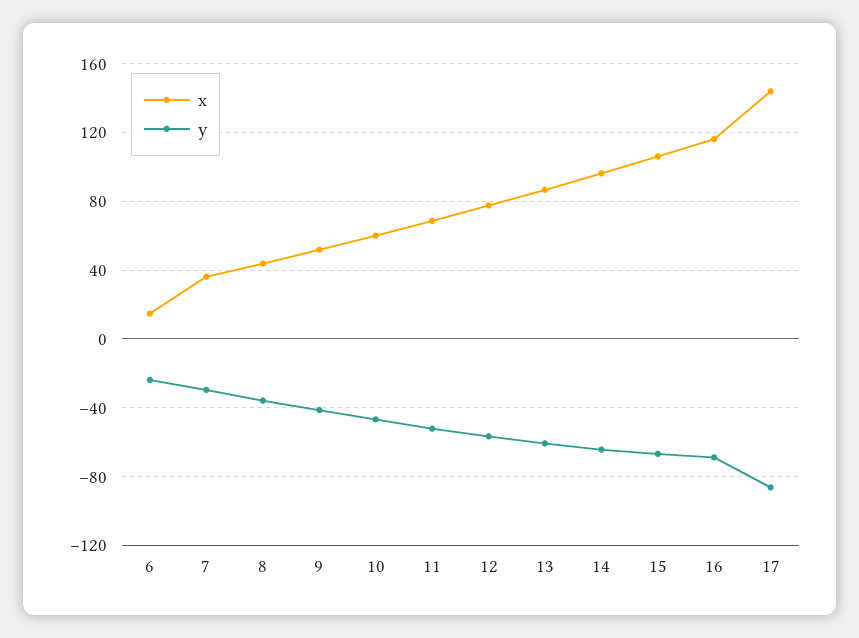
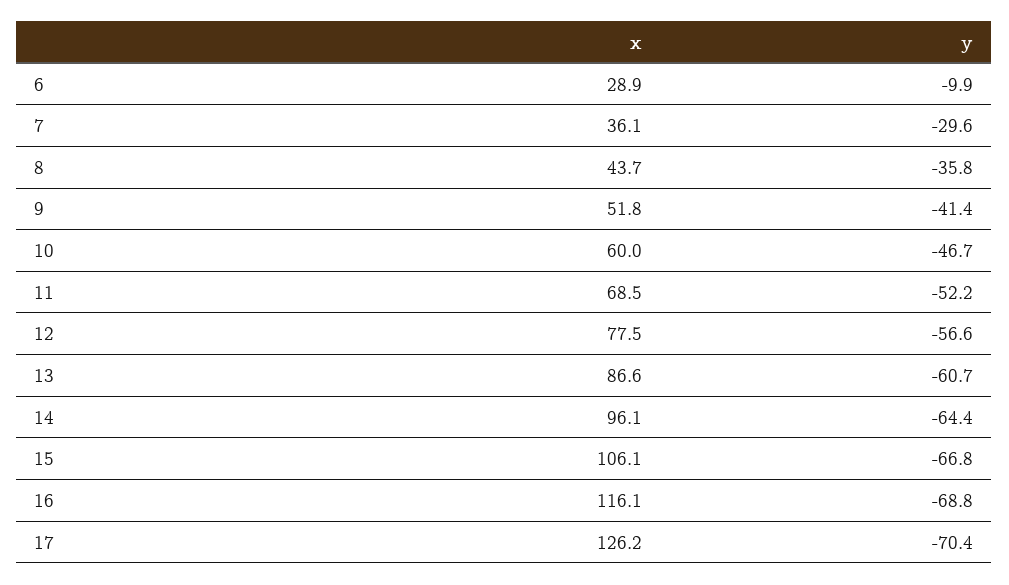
x, 6: 15 -> 28.9
y, 6: -25 -> -9.9
x, 17: 145 -> 126.2
y, 17: -85 -> -70.4

